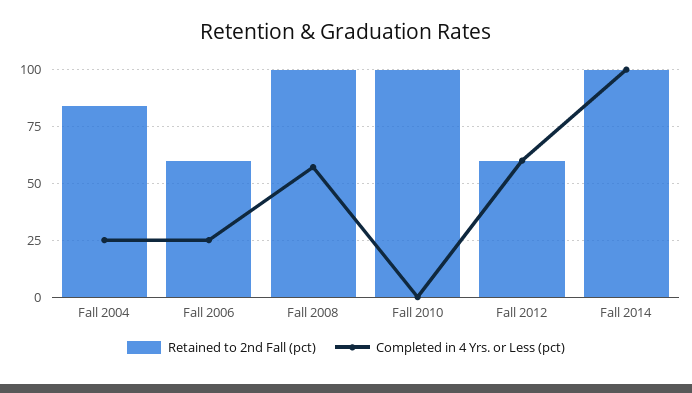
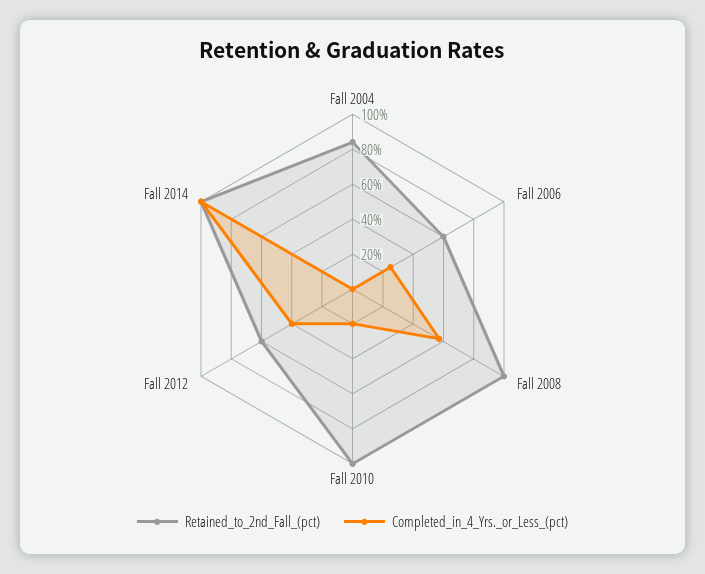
Completed in 4 Yrs. or Less (pct), Fall 2004: 25 -> 0
Completed in 4 Yrs. or Less (pct), Fall 2010: 0 -> 20
Completed in 4 Yrs. or Less (pct), Fall 2012: 60 -> 40

